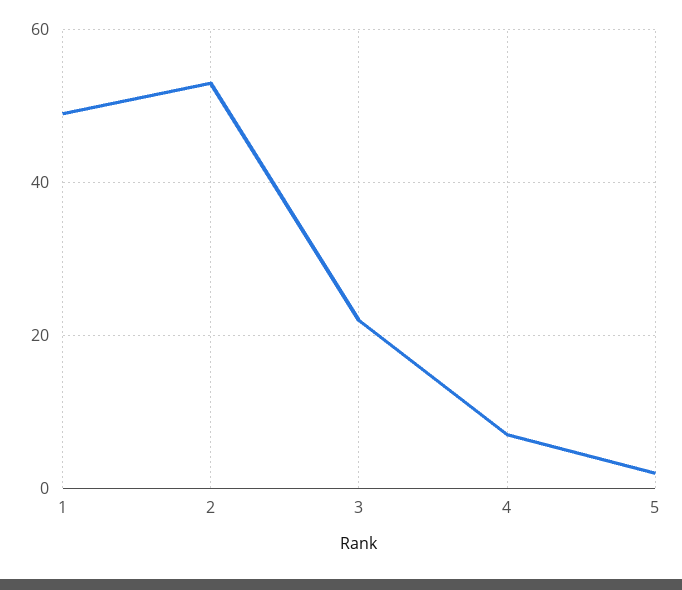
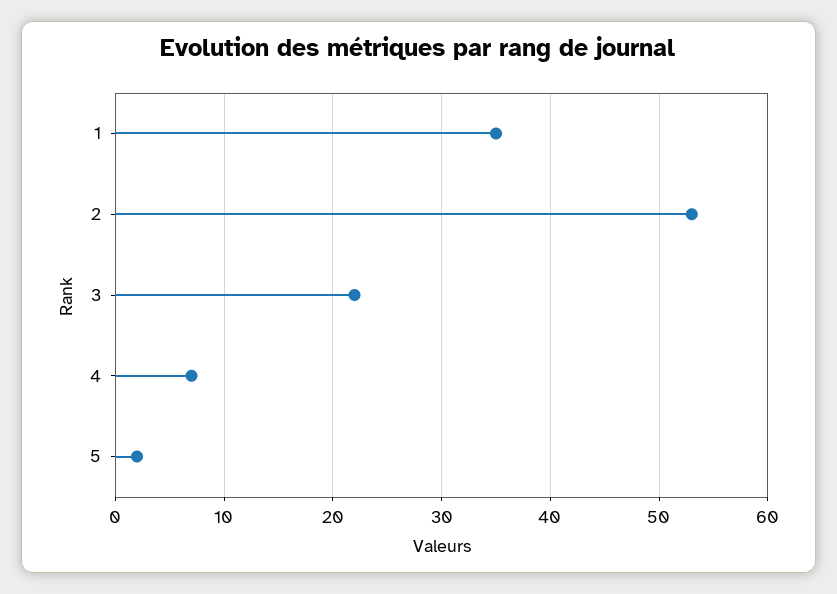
1: 50 -> 35

